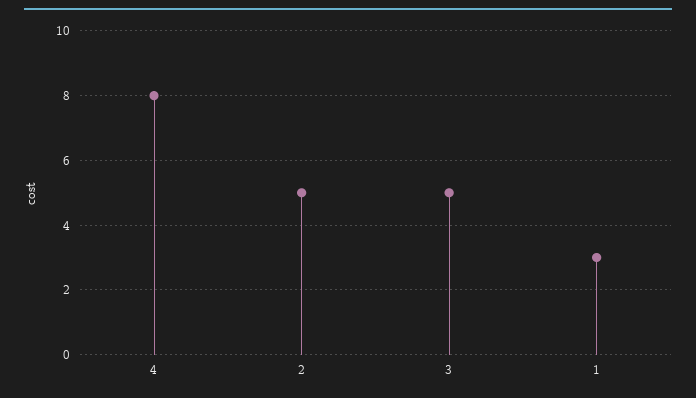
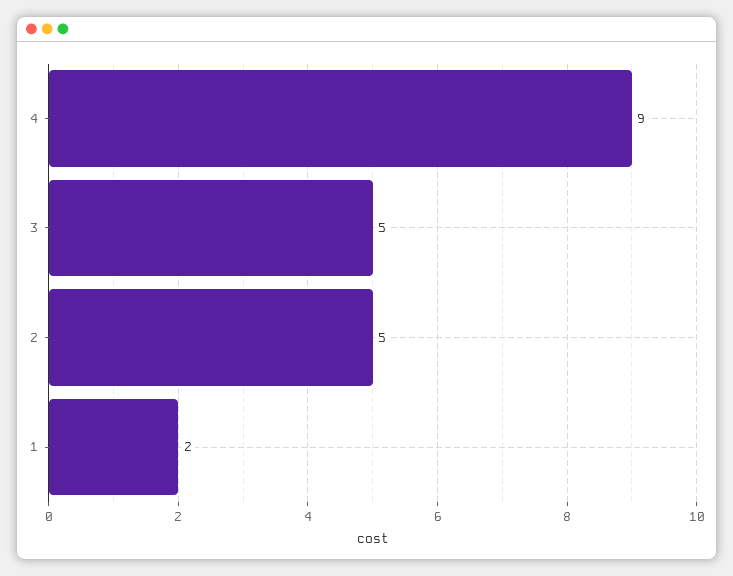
4: 8 -> 9
1: 3 -> 2

